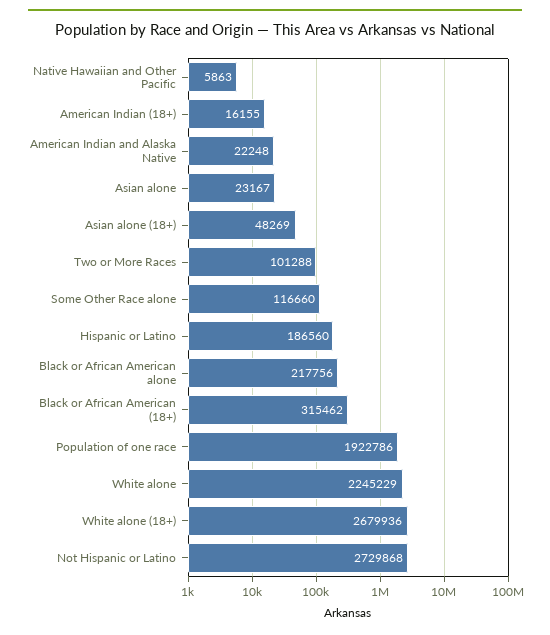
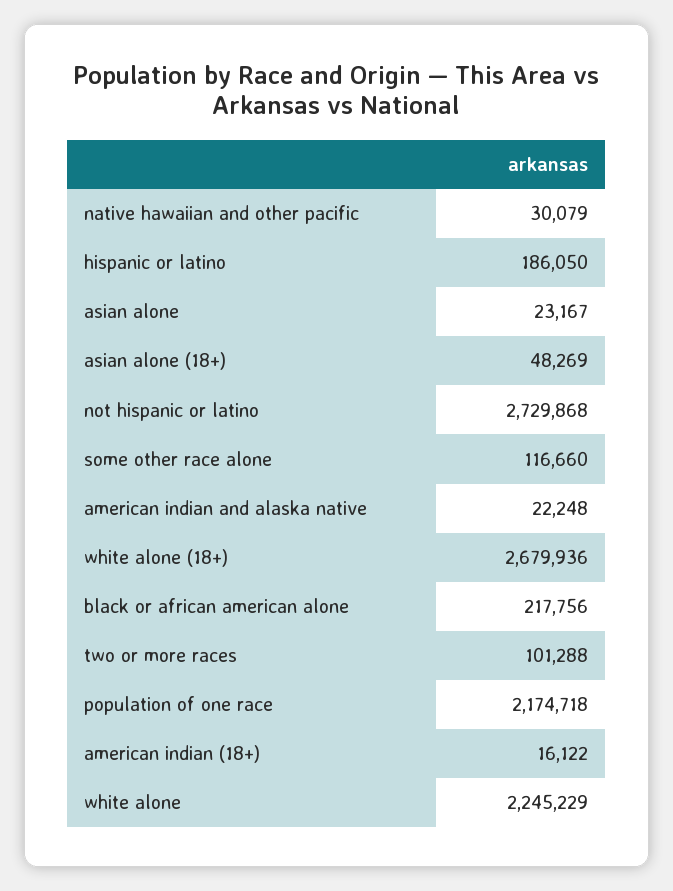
Native Hawaiian and Other Pacific: 5863 -> 30079
American Indian (18+): 16155 -> 16122
Hispanic or Latino: 186560 -> 186050
Black or African American (18+): 315462 -> none
Population of one race: 1922786 -> 2174718

